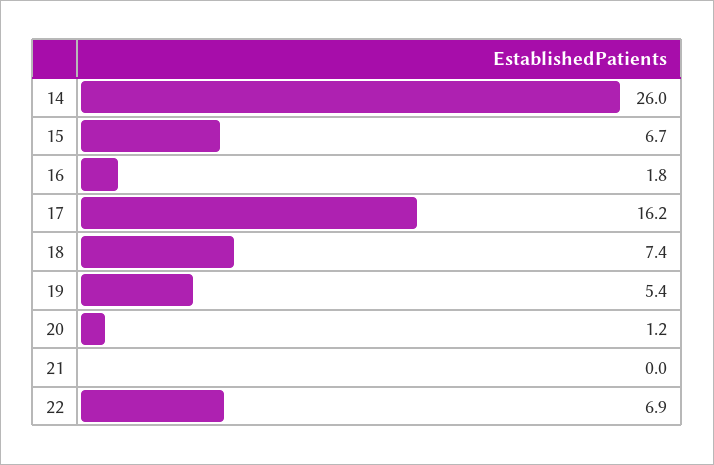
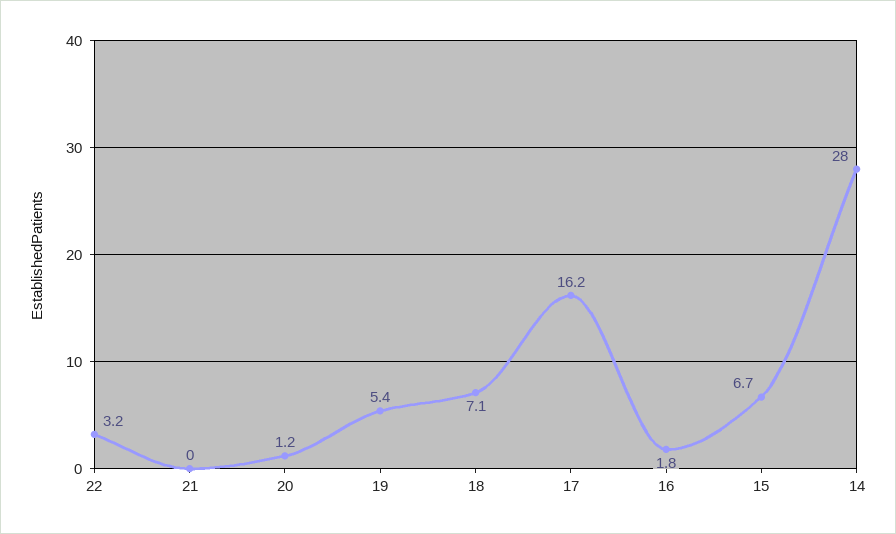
14: 26 -> 28
18: 7.4 -> 7.1
22: 6.9 -> 3.2

